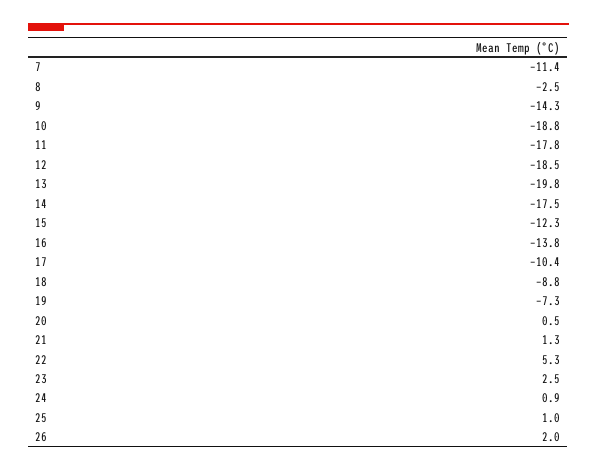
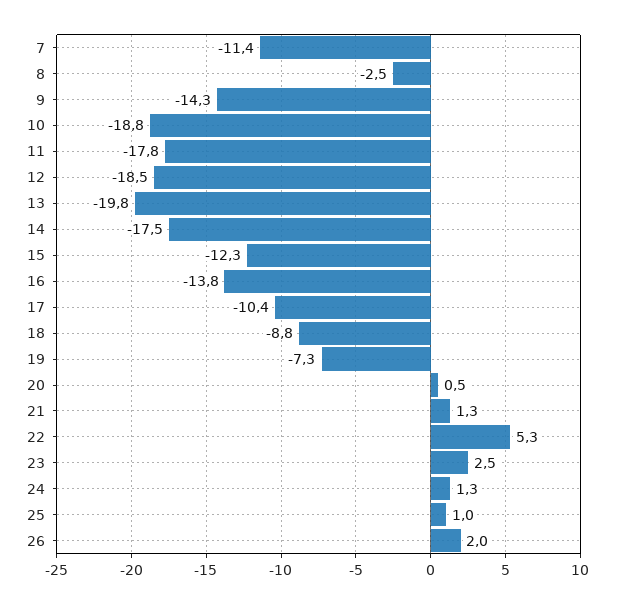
24: 0.9 -> 1.3

